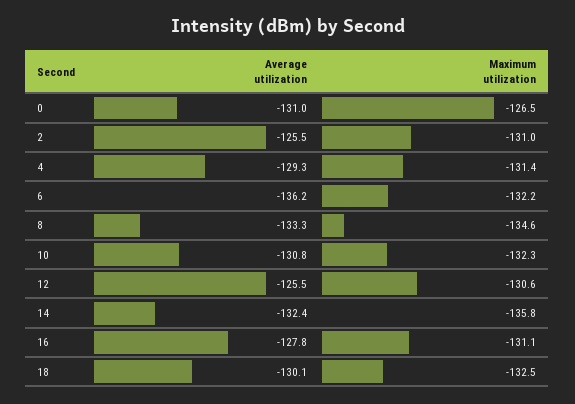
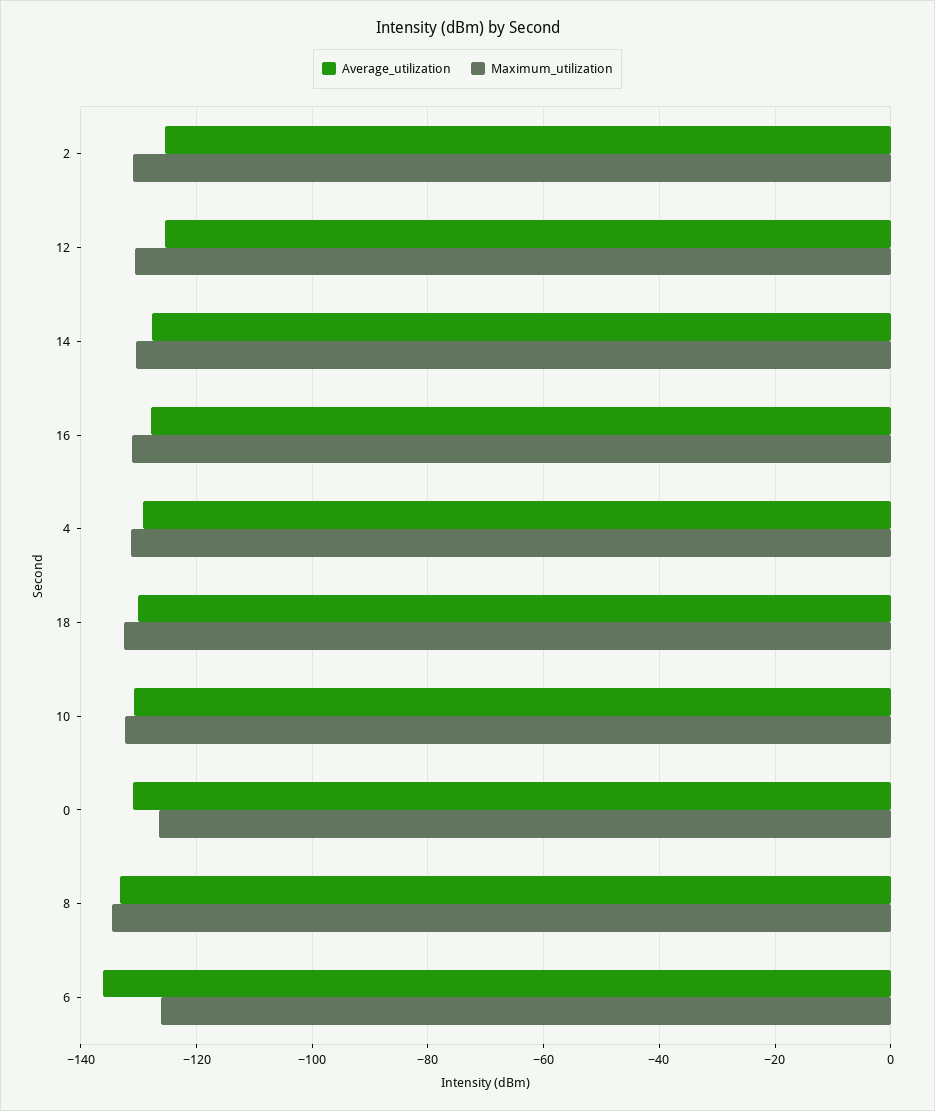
Maximum utilization, 6: -132.2 -> -126
Average utilization, 14: -132.4 -> -128
Maximum utilization, 14: -135.8 -> -130

